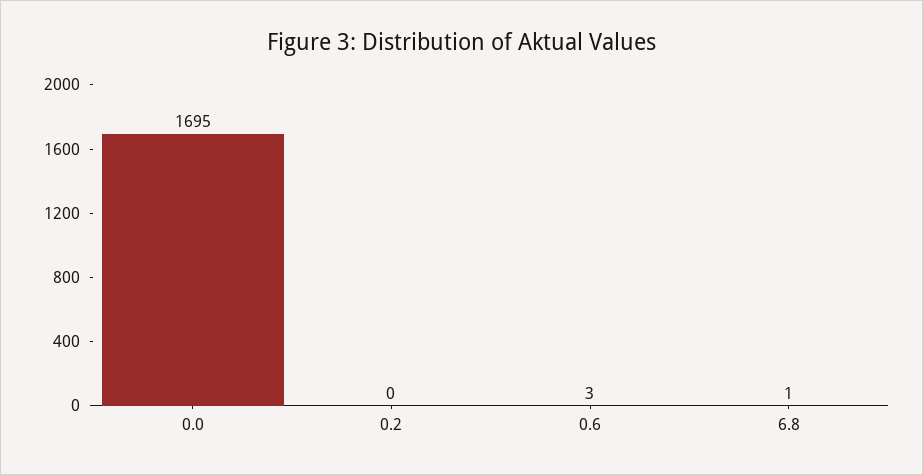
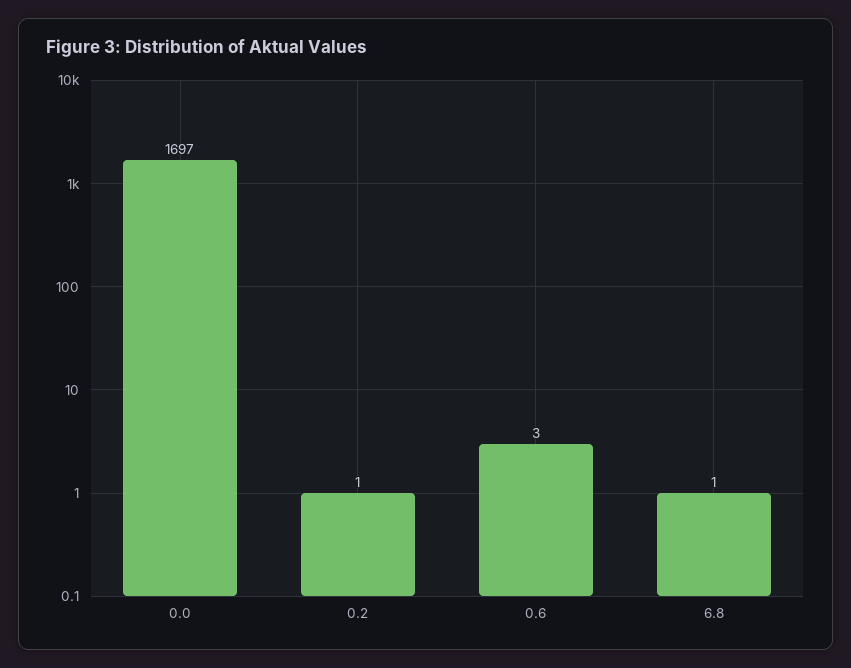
0.0: 1695 -> 1697
0.2: 0 -> 1

